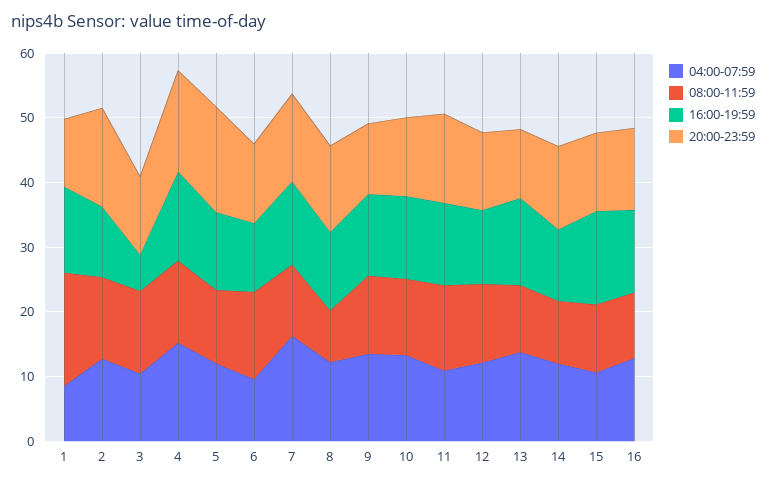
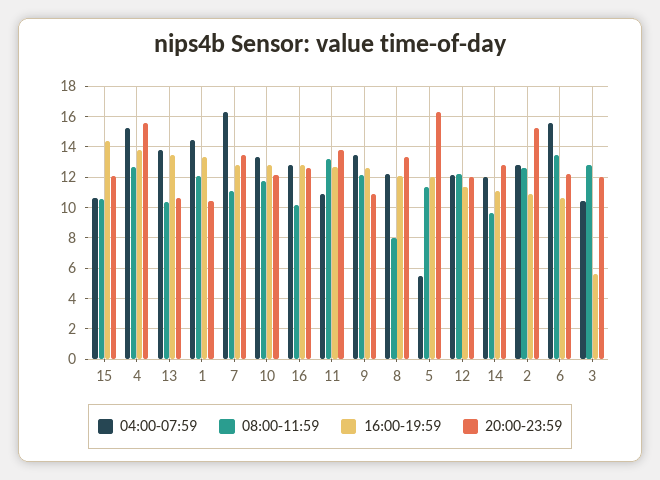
04:00-07:59, 1: 8 -> 14.5
08:00-11:59, 1: 18 -> 12
04:00-07:59, 5: 12 -> 5.5
04:00-07:59, 6: 10 -> 15.5

